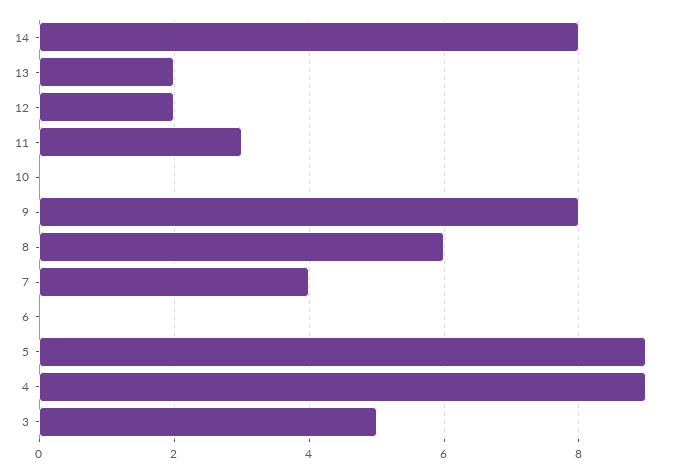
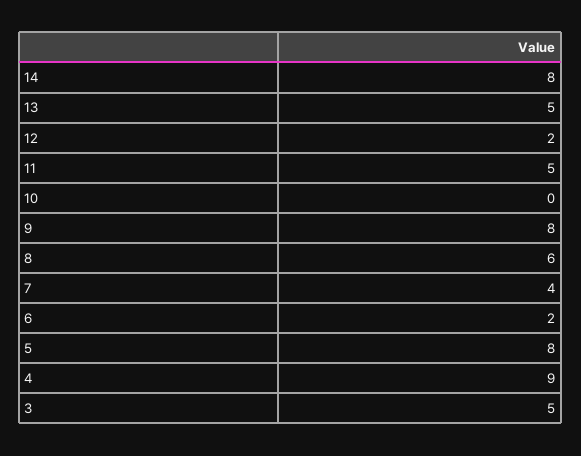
13: 2 -> 5
11: 3 -> 5
6: 0 -> 2
5: 9 -> 8

